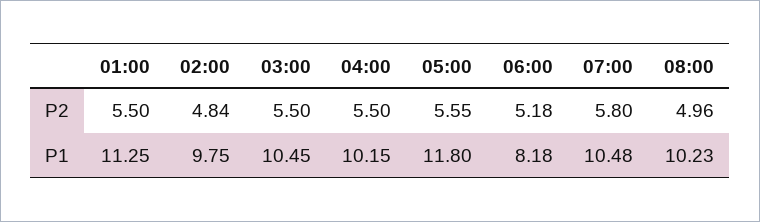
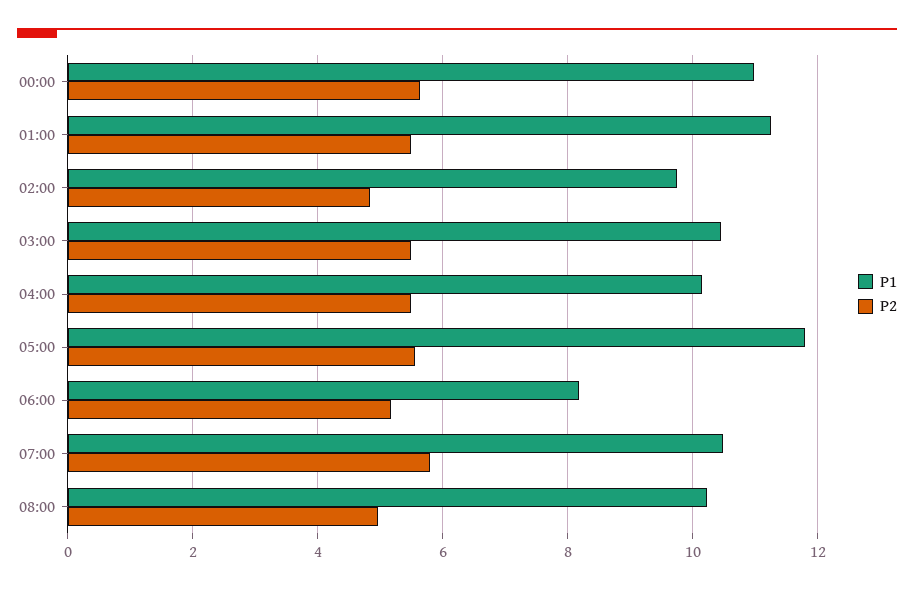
P1, 00:00: none -> 11
P2, 00:00: none -> 5.6

